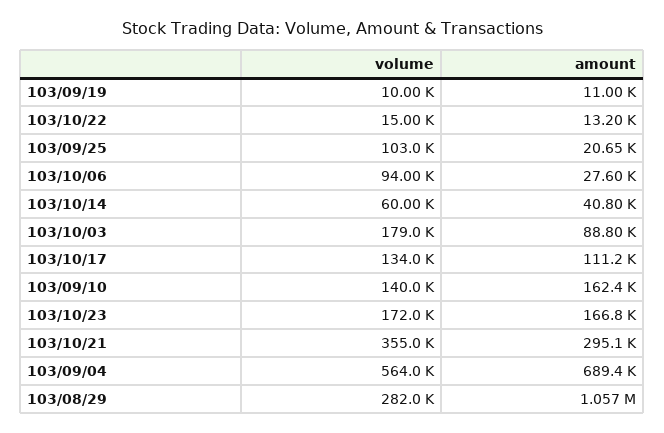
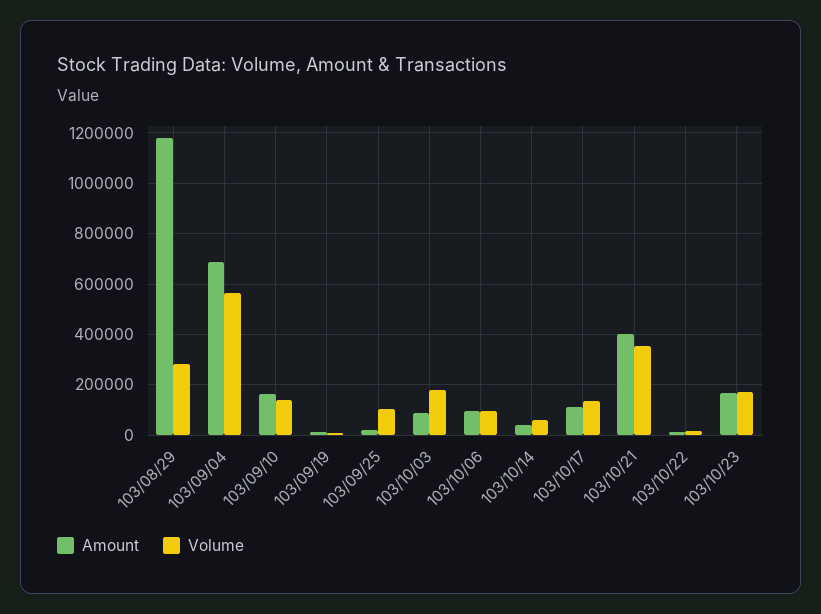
amount, 103/10/06: 27600 -> 100000
amount, 103/10/21: 295100 -> 400000
amount, 103/08/29: 1057000 -> 1175000

